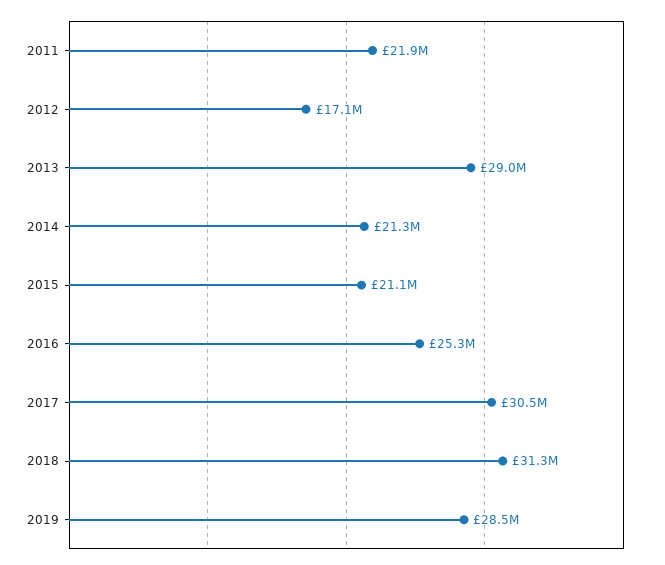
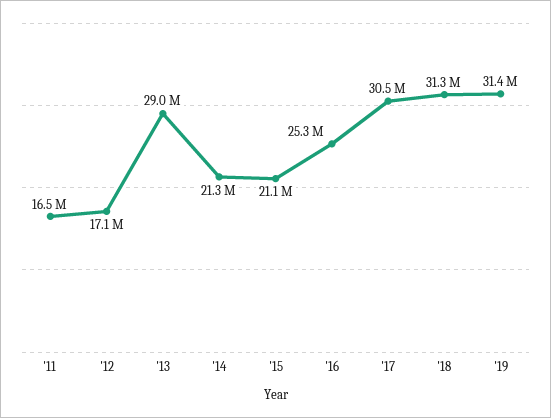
2011: 21900000 -> 16500000
2019: 28500000 -> 31400000

